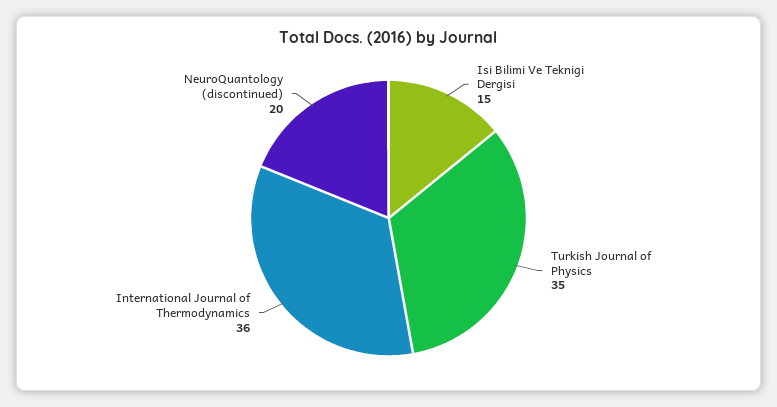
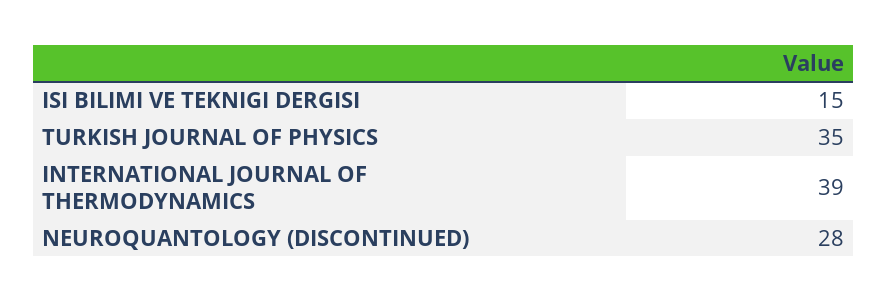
International Journal of Thermodynamics: 36 -> 39
NeuroQuantology (discontinued): 20 -> 28

